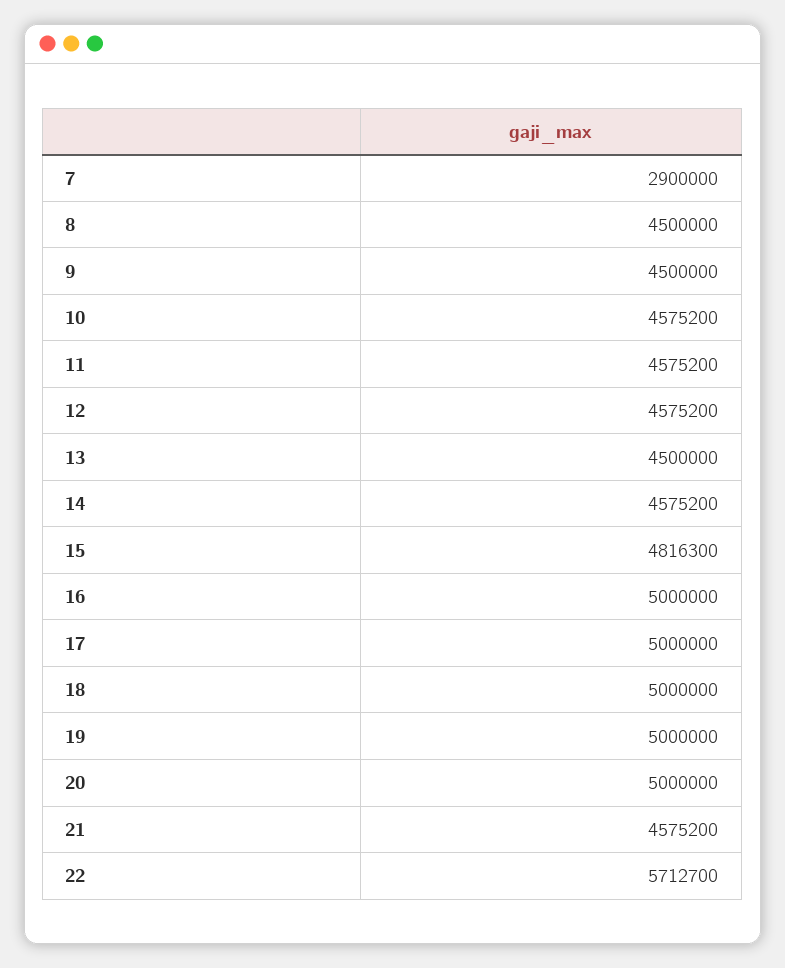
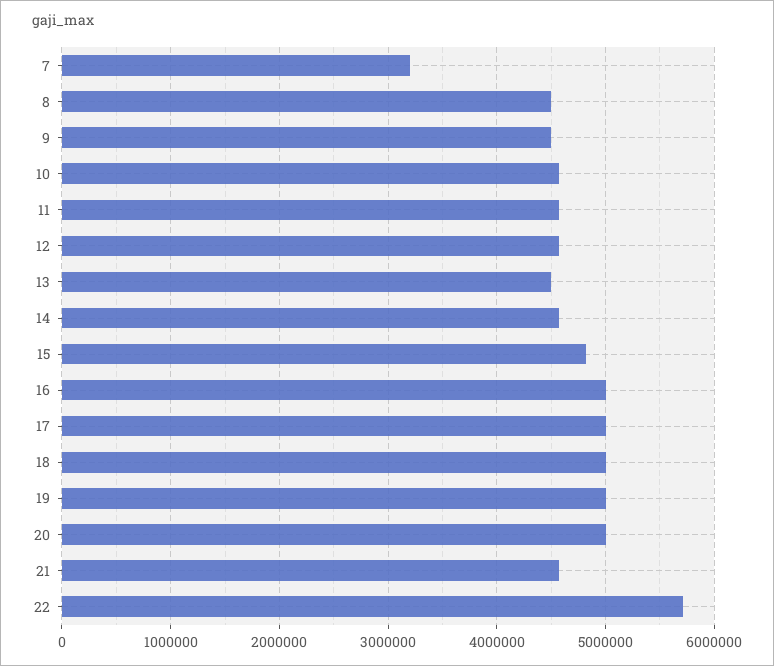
7: 2900000 -> 3200000

